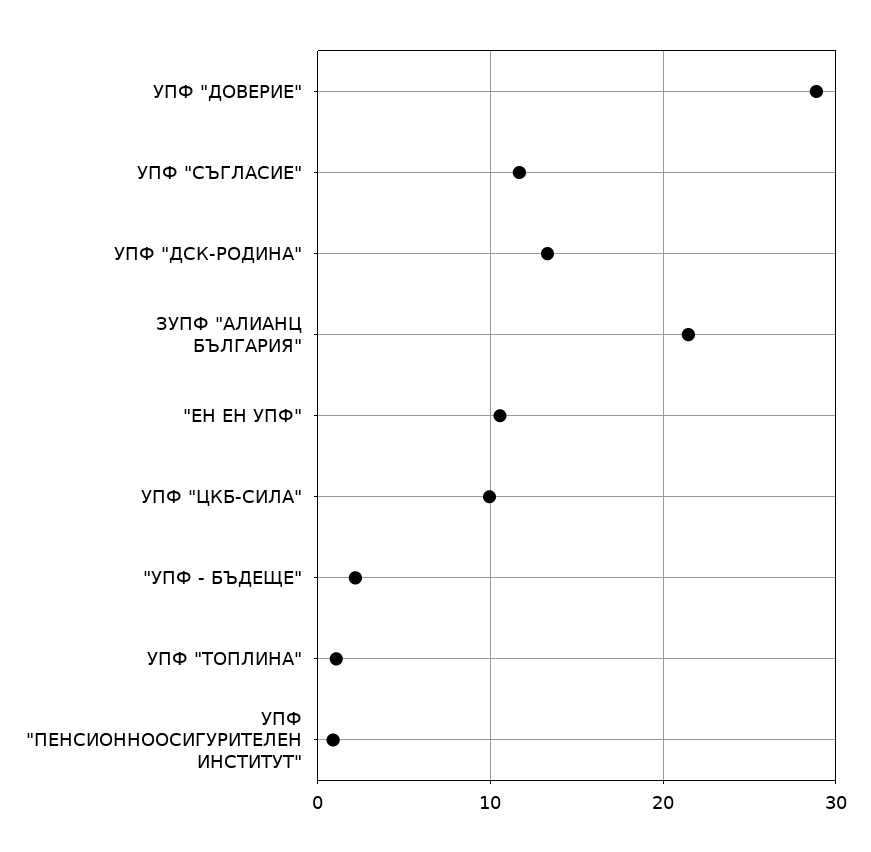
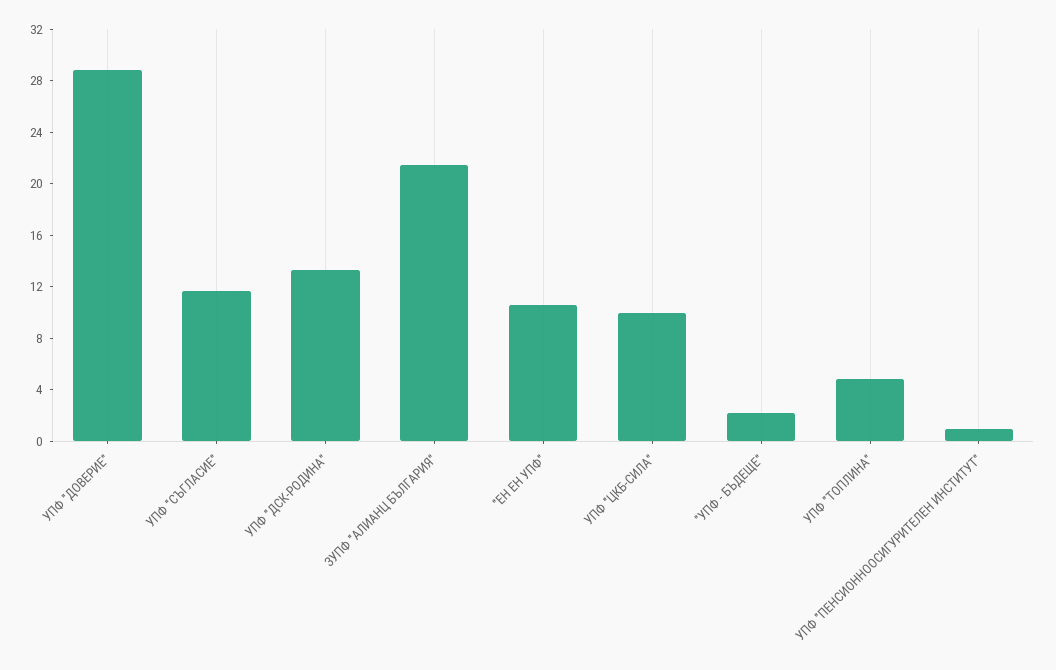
УПФ "ТОПЛИНА": 1 -> 5

